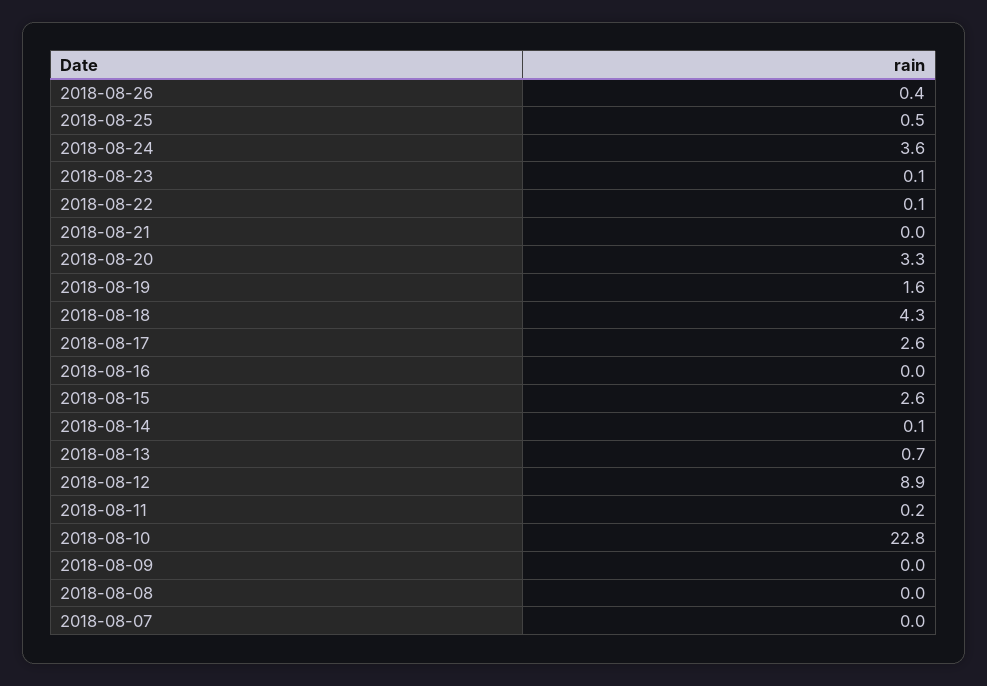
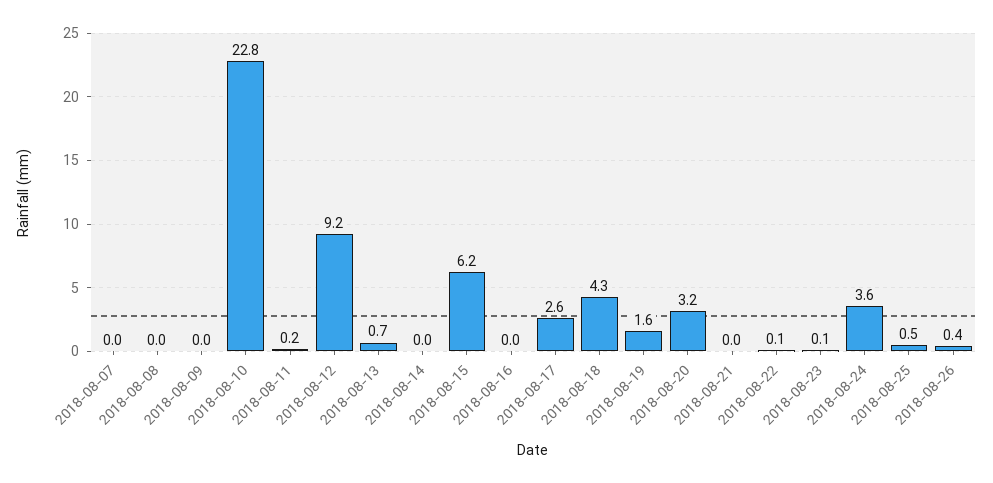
2018-08-20: 3.3 -> 3.2
2018-08-15: 2.6 -> 6.2
2018-08-14: 0.1 -> 0
2018-08-12: 8.9 -> 9.2

